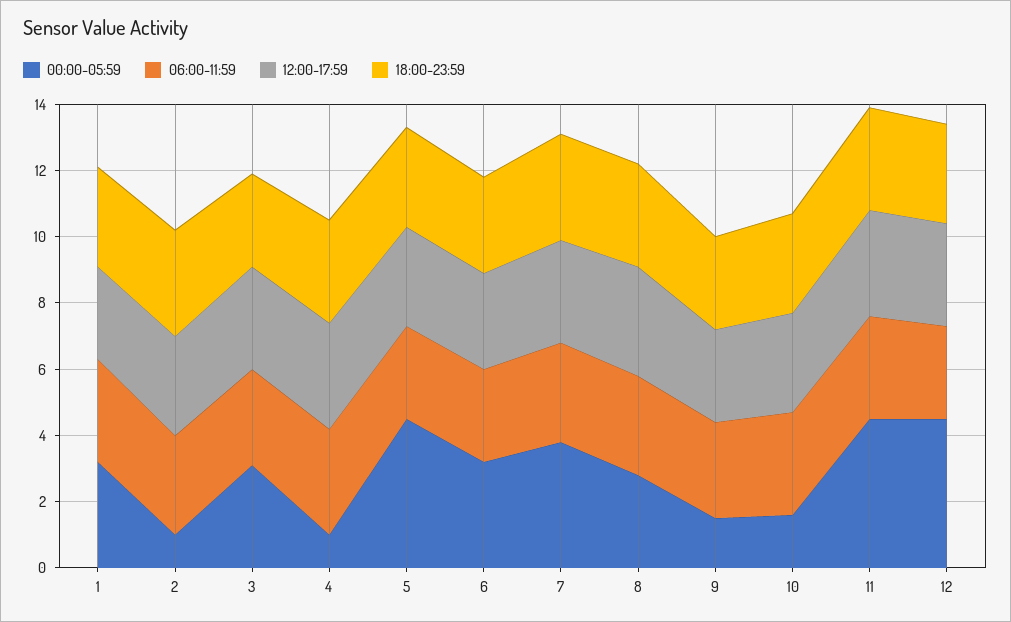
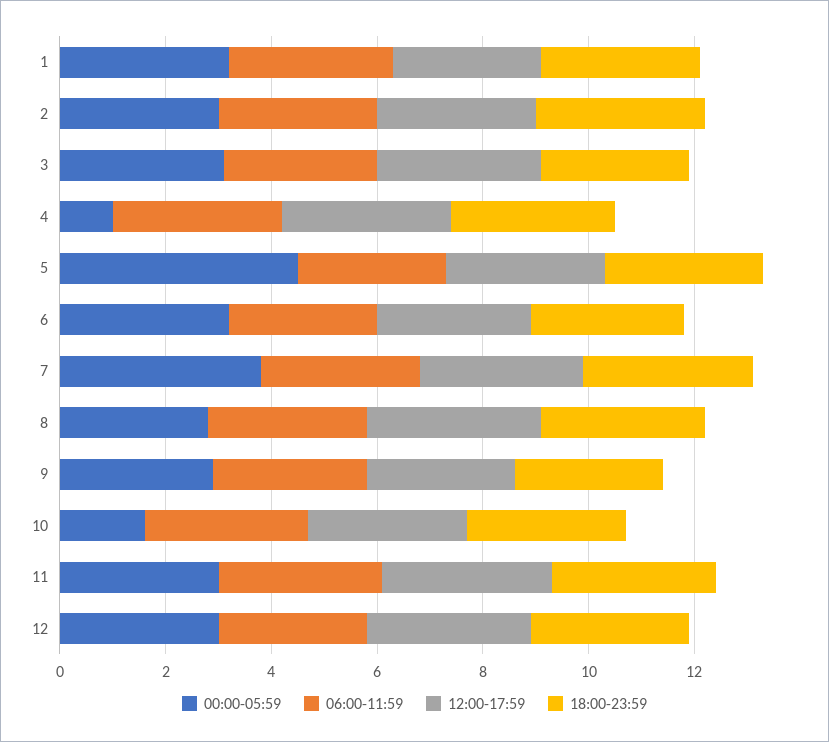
00:00-05:59, 2: 1 -> 3
00:00-05:59, 9: 1.5 -> 3
00:00-05:59, 11: 4.5 -> 3
00:00-05:59, 12: 4.5 -> 3

